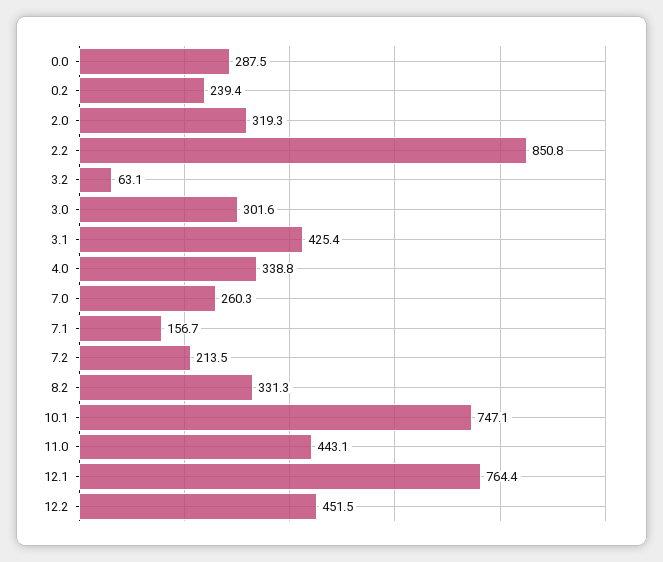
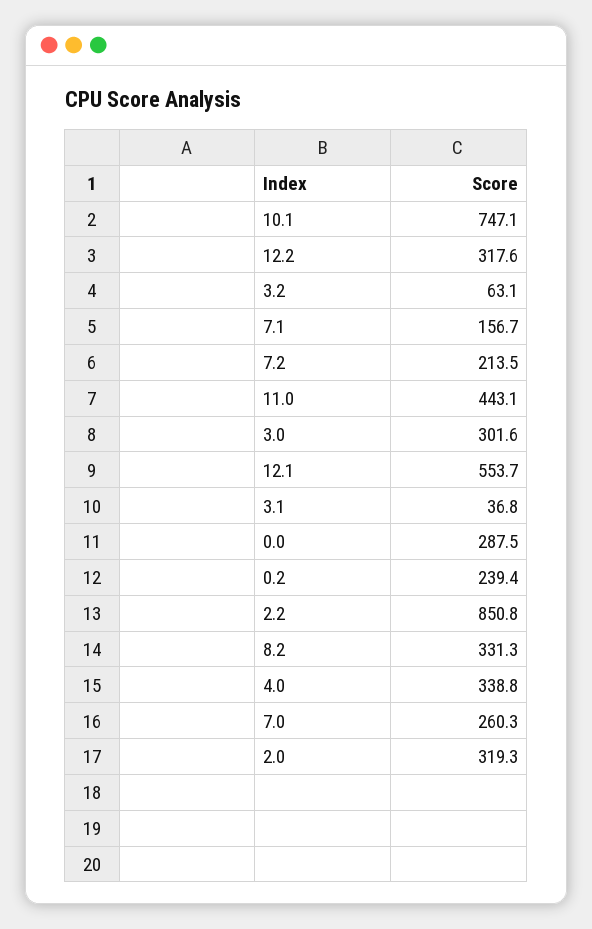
3.1: 425.4 -> 36.8
12.1: 764.4 -> 553.7
12.2: 451.5 -> 317.6

